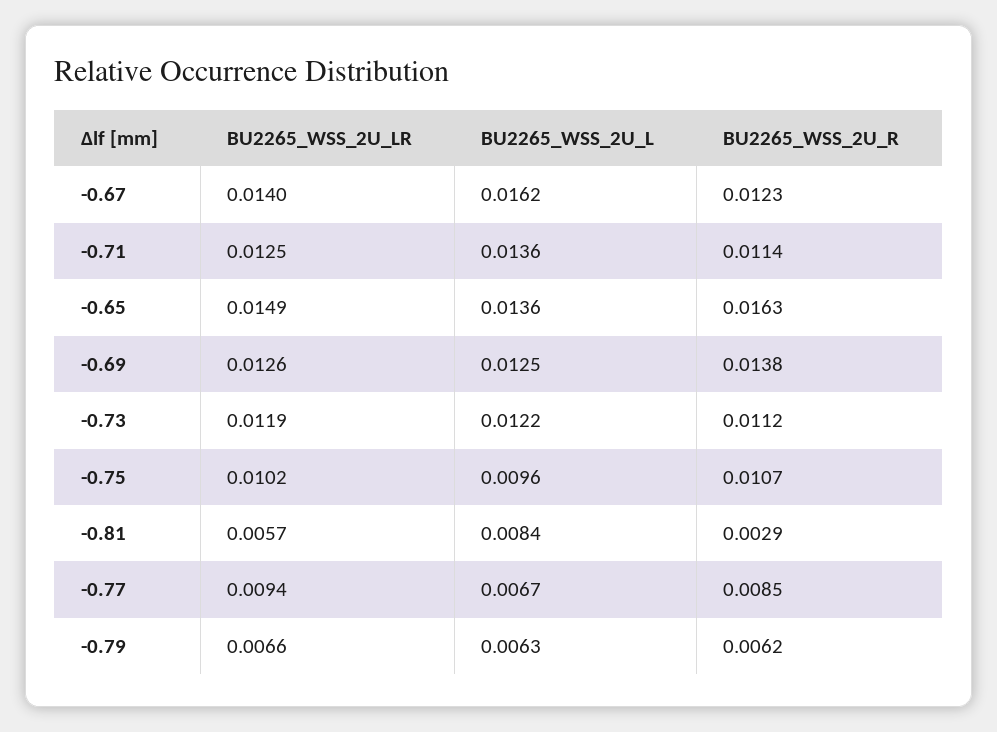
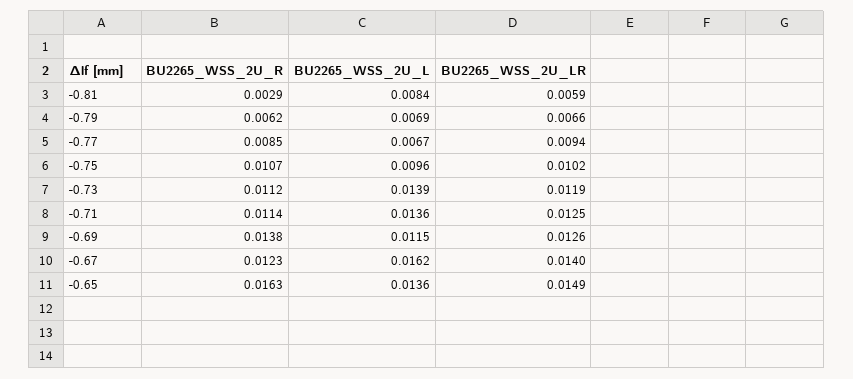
BU2265_WSS_2U_L, -0.69: 0.0125 -> 0.0115
BU2265_WSS_2U_L, -0.73: 0.0122 -> 0.0139
BU2265_WSS_2U_LR, -0.81: 0.0057 -> 0.0059
BU2265_WSS_2U_L, -0.79: 0.0063 -> 0.0069

